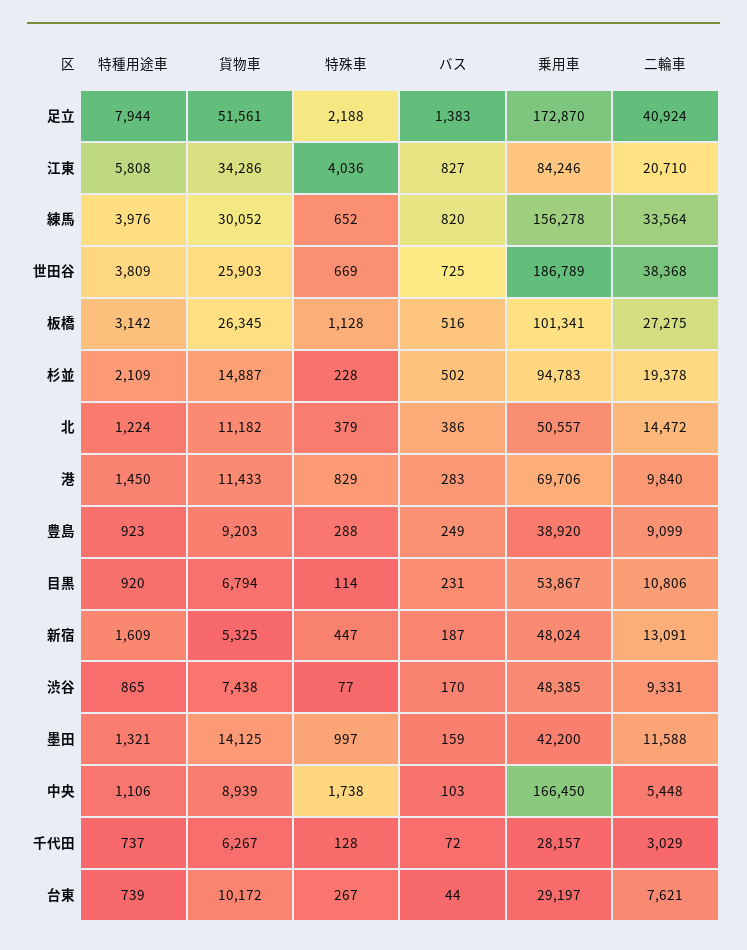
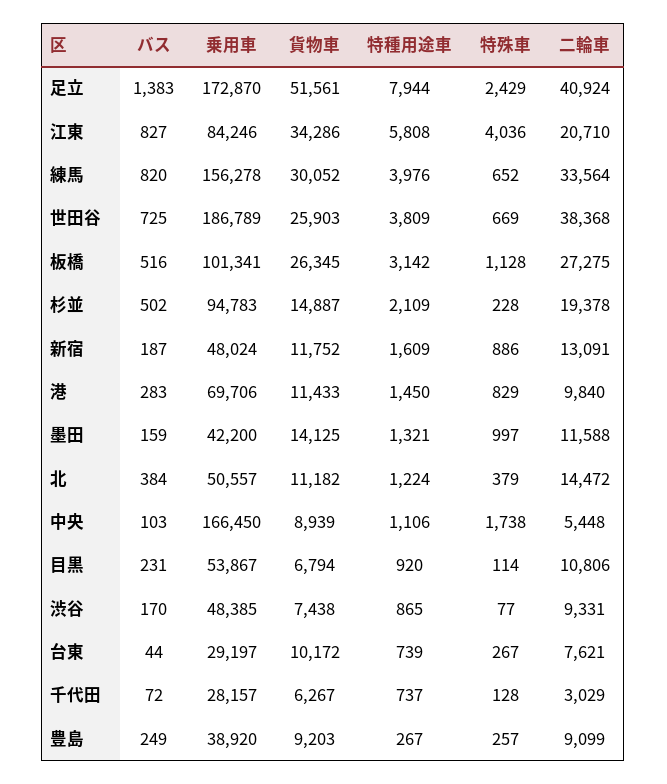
特殊車, 足立: 2188 -> 2429
バス, 北: 386 -> 384
特種用途車, 豊島: 923 -> 267
特殊車, 豊島: 288 -> 257
貨物車, 新宿: 5325 -> 11752
特殊車, 新宿: 447 -> 886

